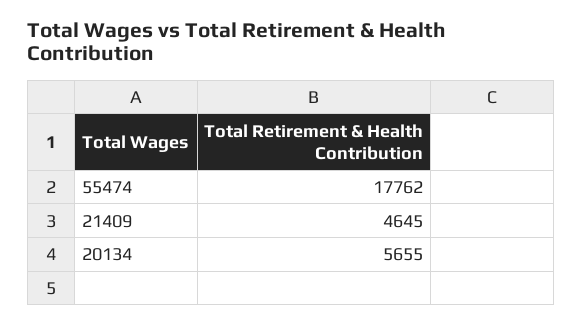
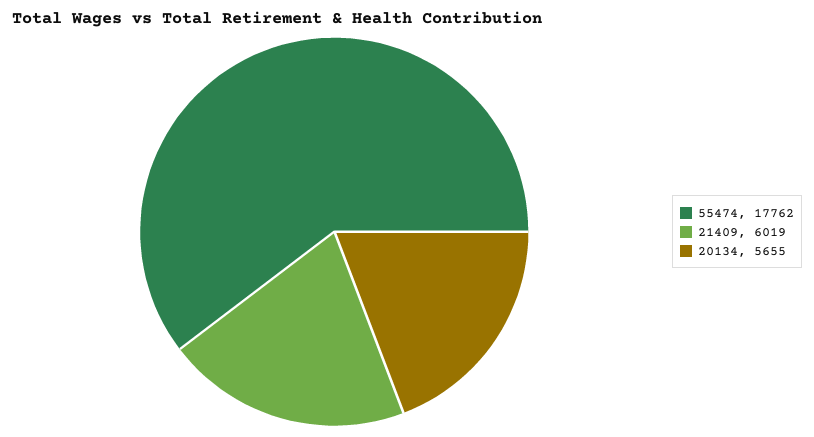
21409: 4645 -> 6019

